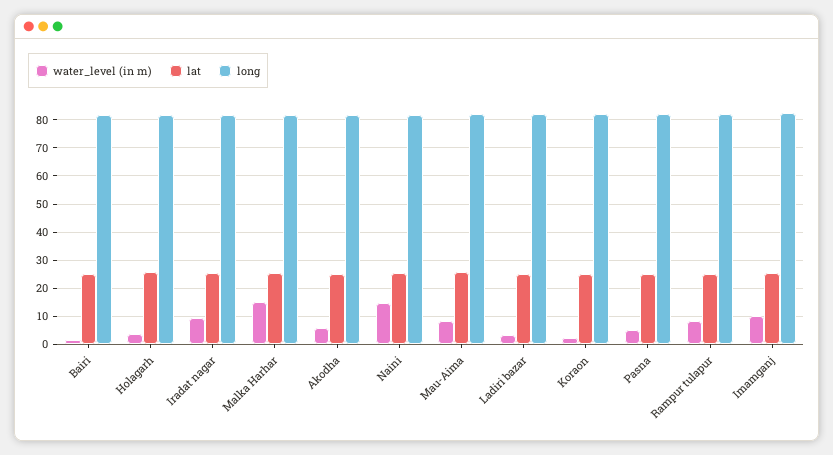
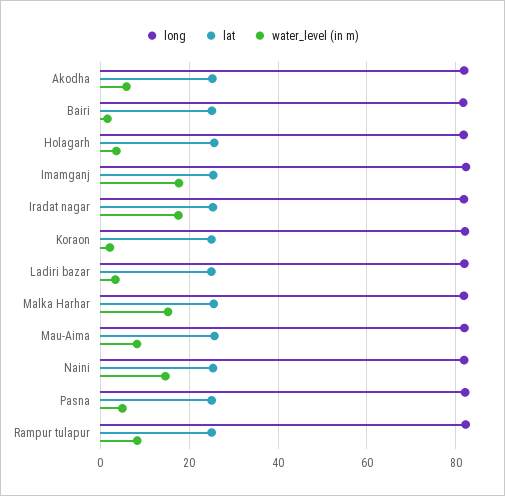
water_level (in m), Iradat nagar: 10 -> 18
water_level (in m), Imamganj: 10 -> 18

